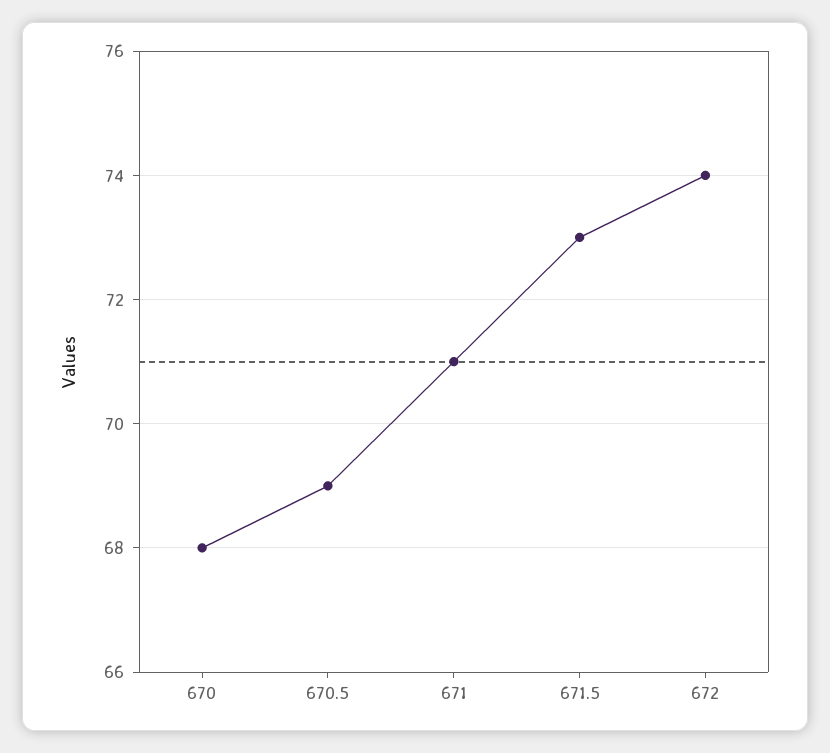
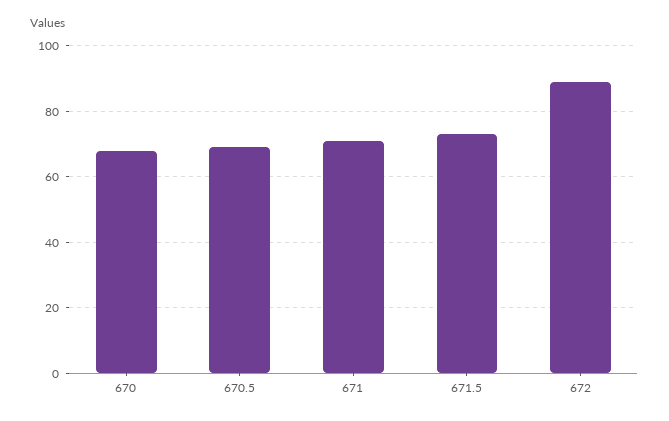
672: 74 -> 90

